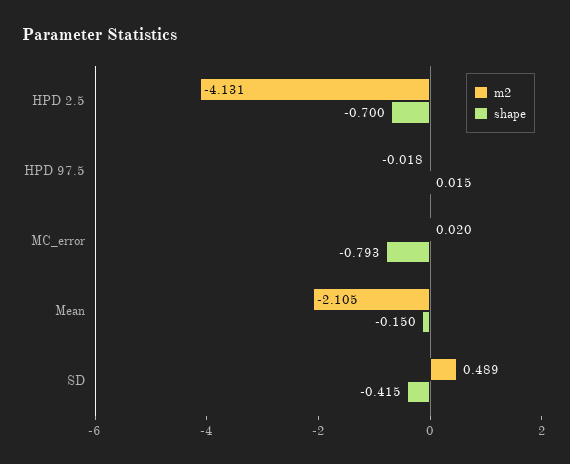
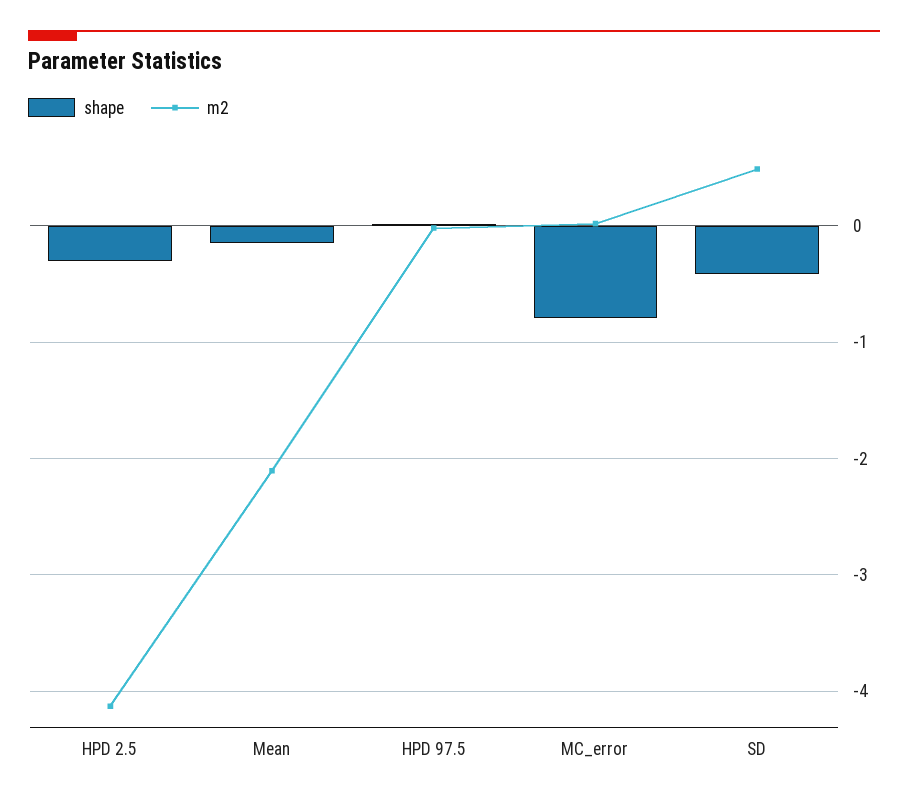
shape, HPD 2.5: -0.7 -> -0.3

